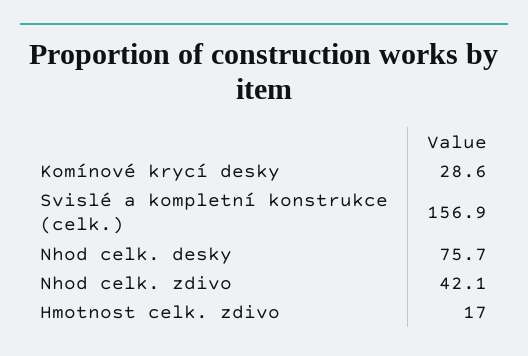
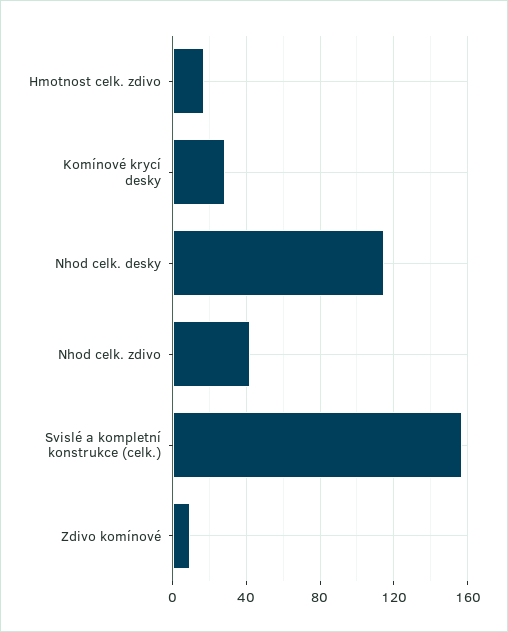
Nhod celk. desky: 75.7 -> 115
Zdivo komínové: none -> 10

